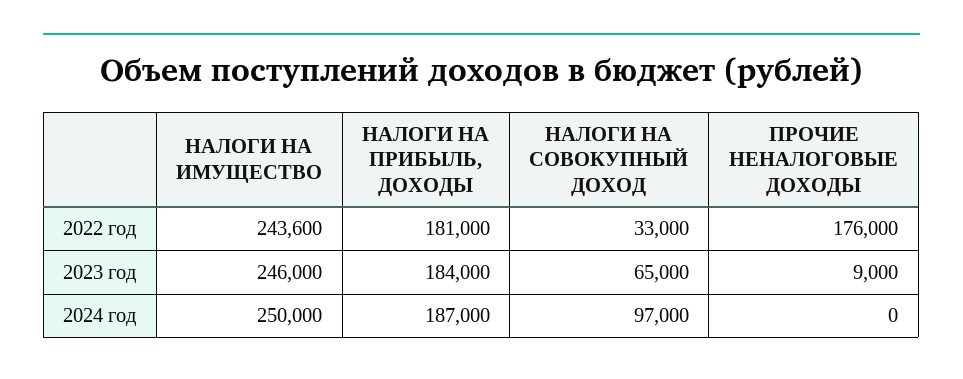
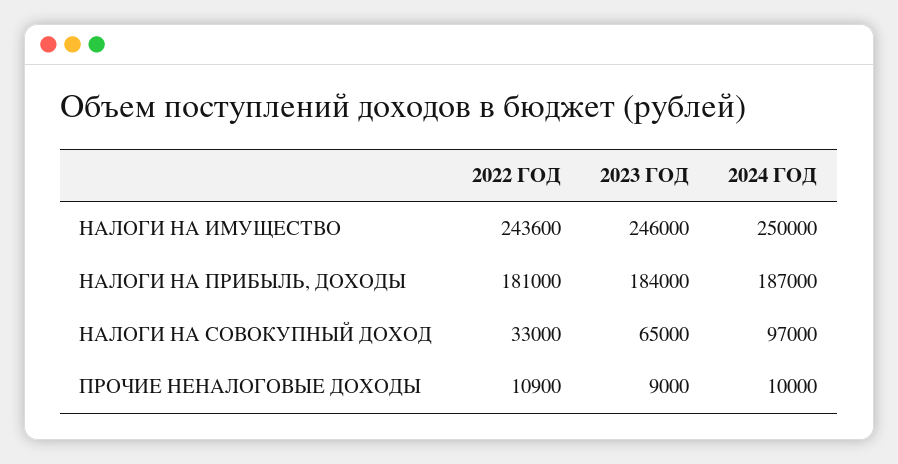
ПРОЧИЕ НЕНАЛОГОВЫЕ ДОХОДЫ, 2022 год: 176000 -> 10900
ПРОЧИЕ НЕНАЛОГОВЫЕ ДОХОДЫ, 2024 год: 0 -> 10000

